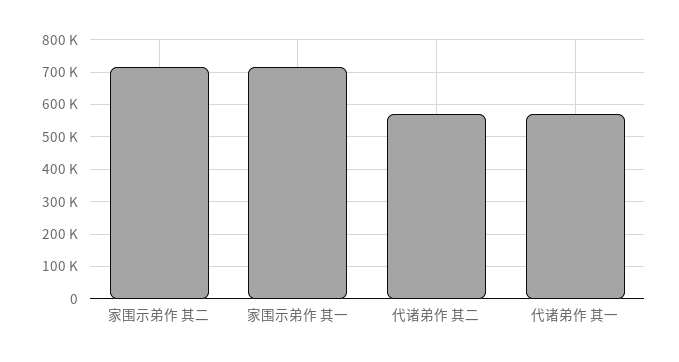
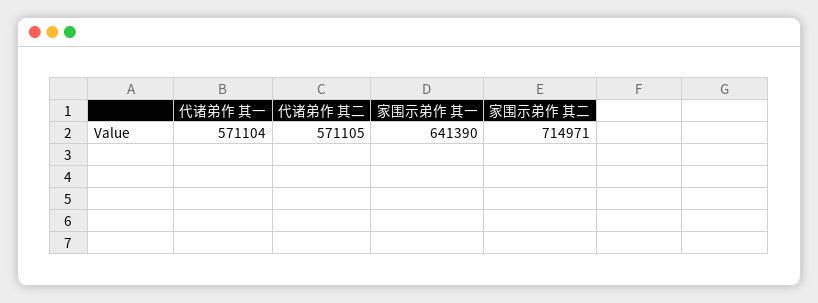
家围示弟作 其一: 720000 -> 641390

